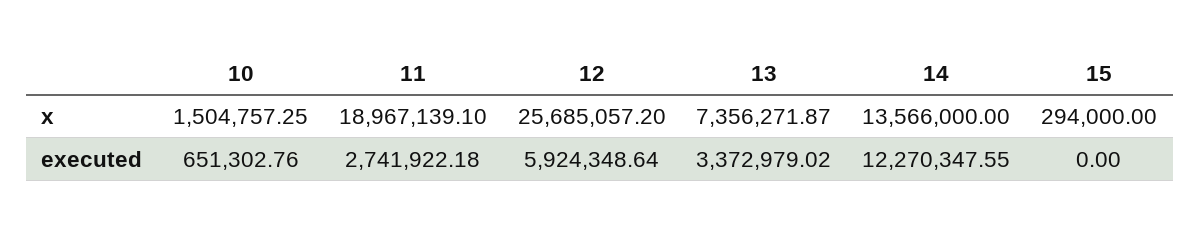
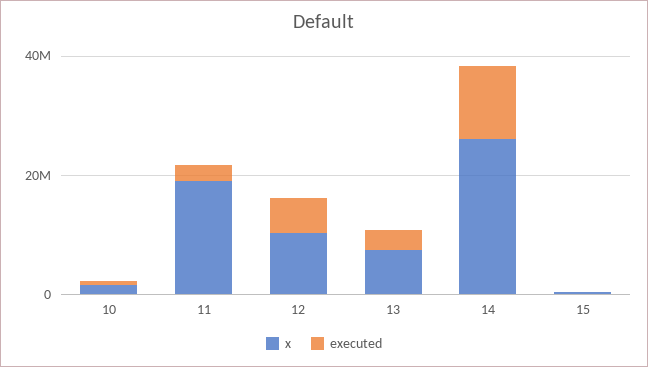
x, 12: 25685057.2 -> 10000000
x, 14: 13566000 -> 25000000

